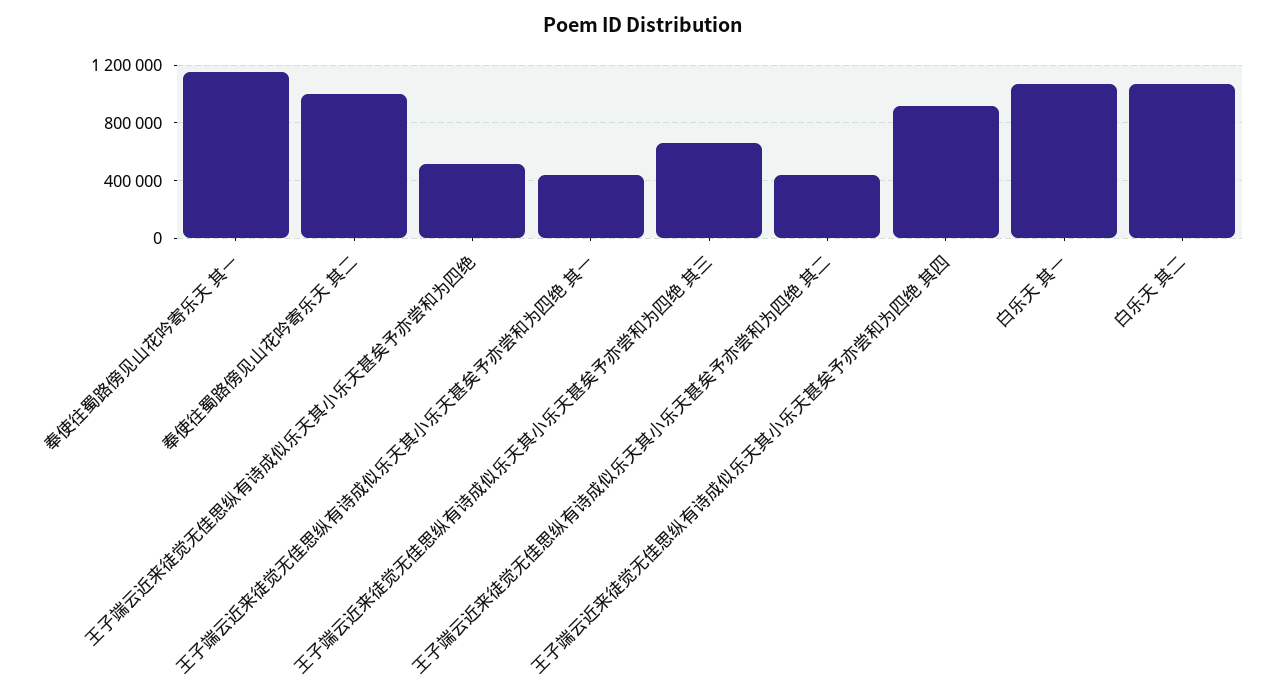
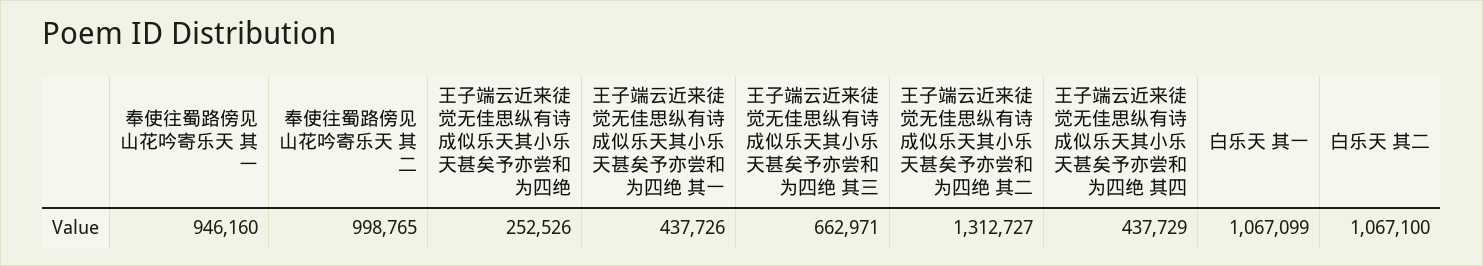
奉使往蜀路傍见山花吟寄乐天 其一: 1150000 -> 946160
王子端云近来徒觉无佳思纵有诗成似乐天其小乐天甚矣予亦尝和为四绝: 500000 -> 252526
王子端云近来徒觉无佳思纵有诗成似乐天其小乐天甚矣予亦尝和为四绝 其二: 450000 -> 1312727
王子端云近来徒觉无佳思纵有诗成似乐天其小乐天甚矣予亦尝和为四绝 其四: 900000 -> 437729

